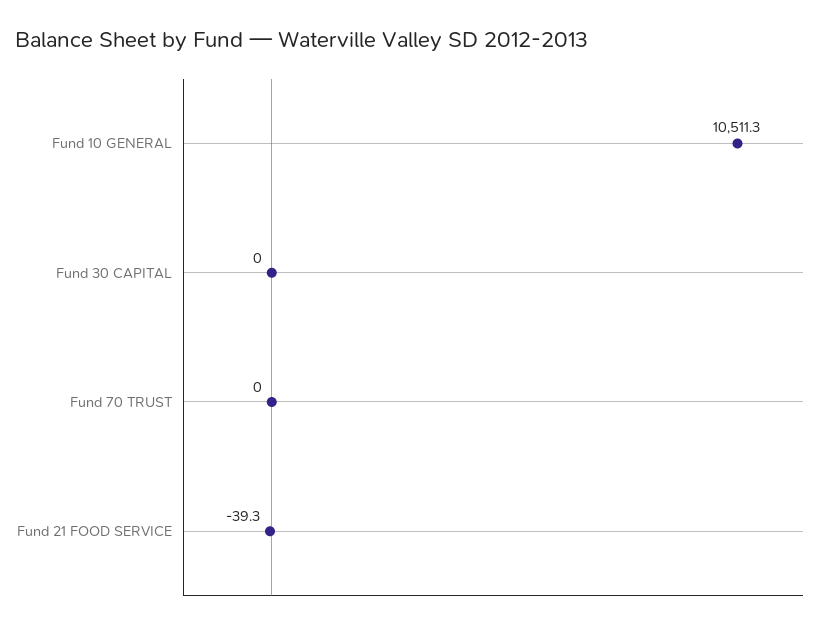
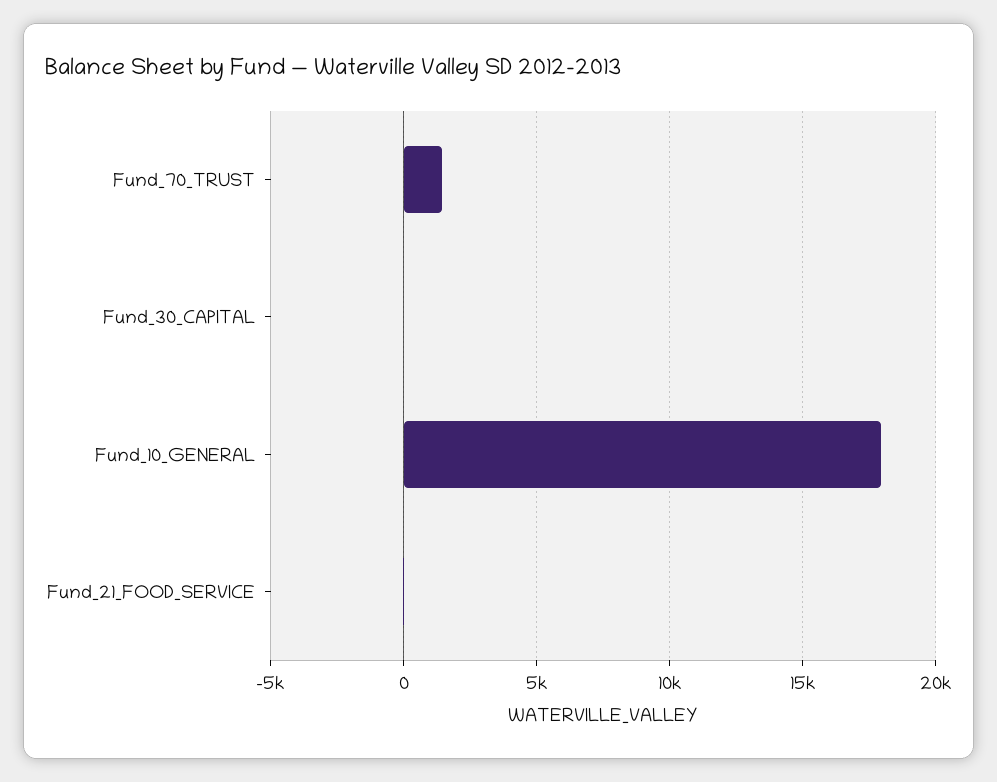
Fund 10 GENERAL: 10511.3 -> 18000
Fund 70 TRUST: 0 -> 1500

